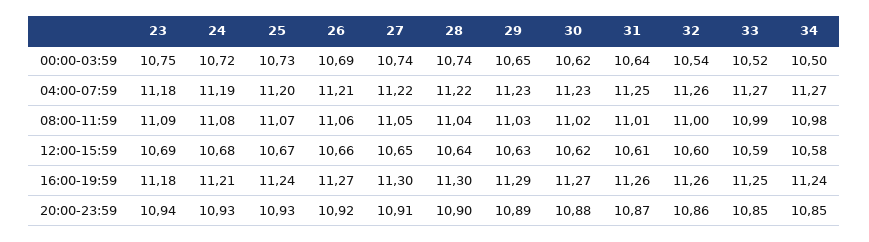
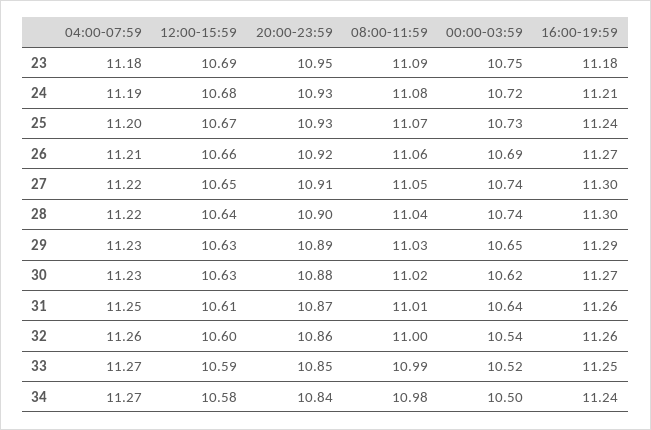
30, 12:00-15:59: 10.62 -> 10.63
23, 20:00-23:59: 10.94 -> 10.95
34, 20:00-23:59: 10.85 -> 10.84

